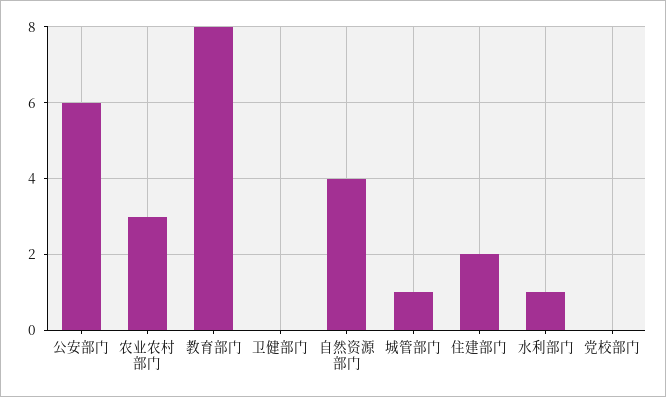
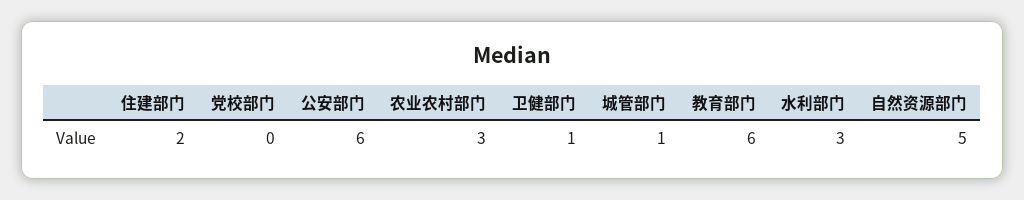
教育部门: 8 -> 6
卫健部门: 0 -> 1
自然资源部门: 4 -> 5
水利部门: 1 -> 3

